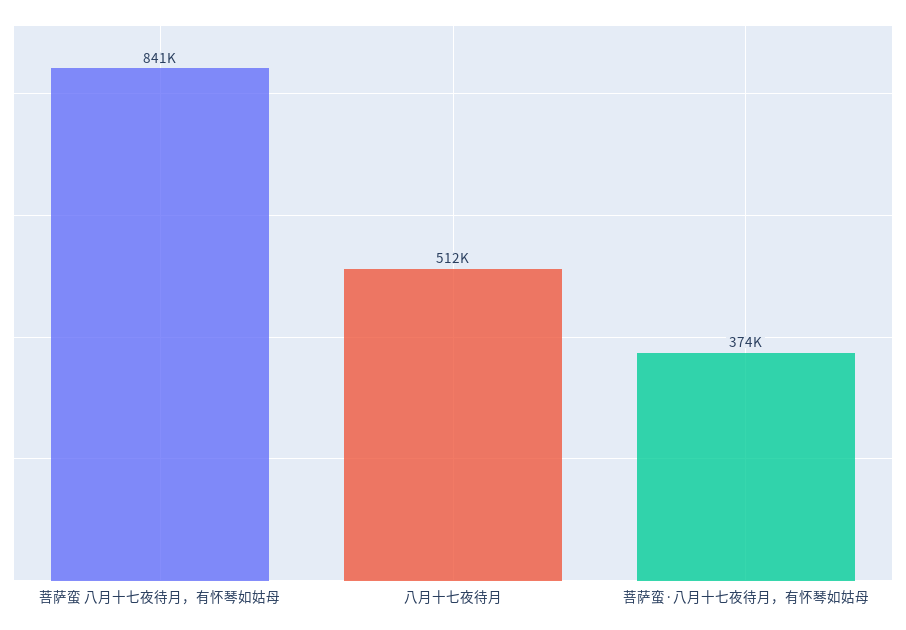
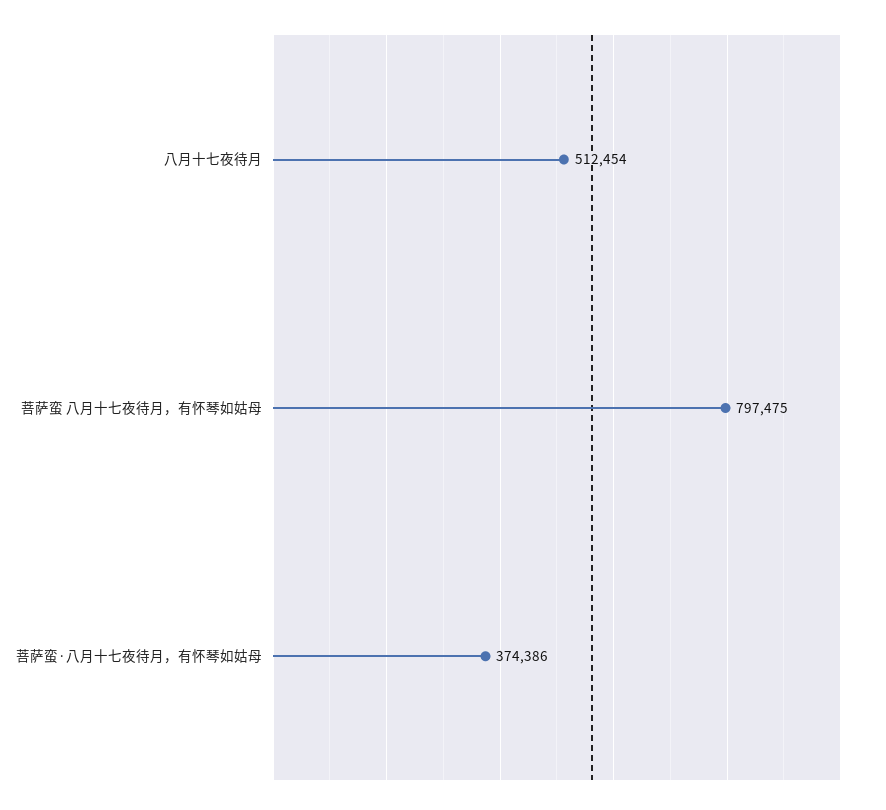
菩萨蛮 八月十七夜待月，有怀琴如姑母: 841000 -> 797475

